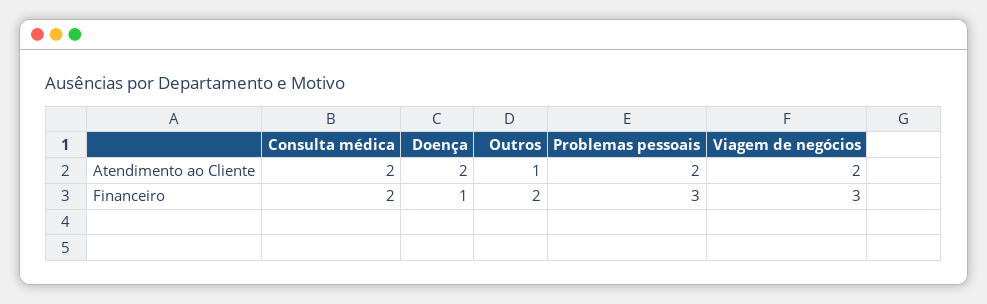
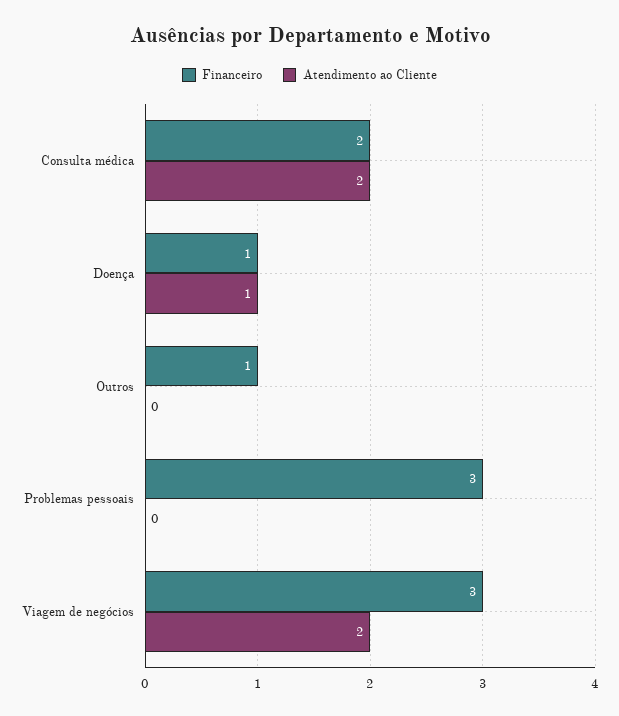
Atendimento ao Cliente, Doença: 2 -> 1
Atendimento ao Cliente, Outros: 1 -> 0
Atendimento ao Cliente, Problemas pessoais: 2 -> 0
Financeiro, Outros: 2 -> 1

